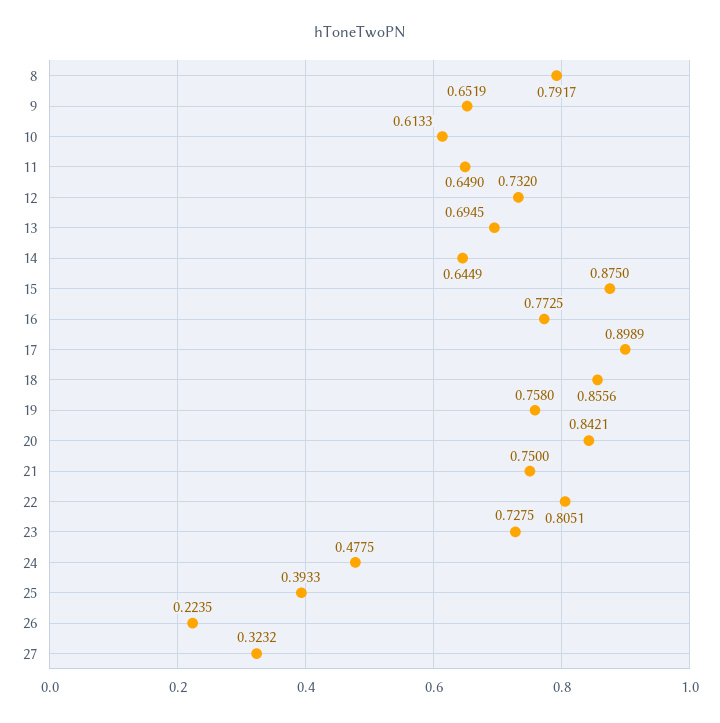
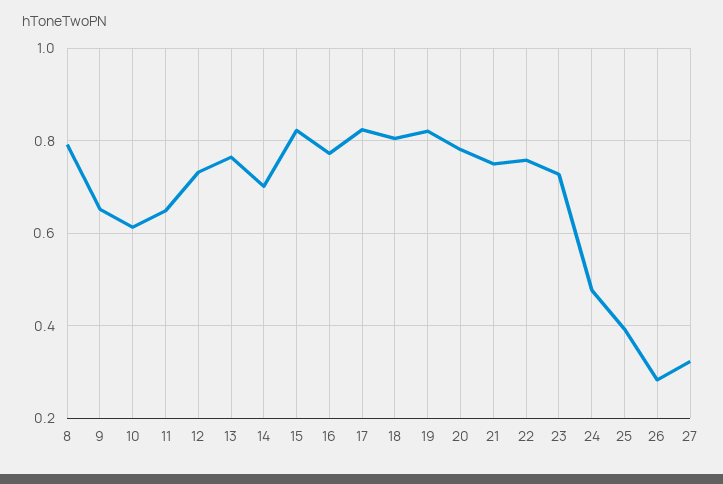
13: 0.6945 -> 0.76
14: 0.6449 -> 0.7
15: 0.875 -> 0.82
17: 0.8989 -> 0.82
18: 0.8556 -> 0.8
19: 0.758 -> 0.82
20: 0.8421 -> 0.78
22: 0.8051 -> 0.76
26: 0.2235 -> 0.28

